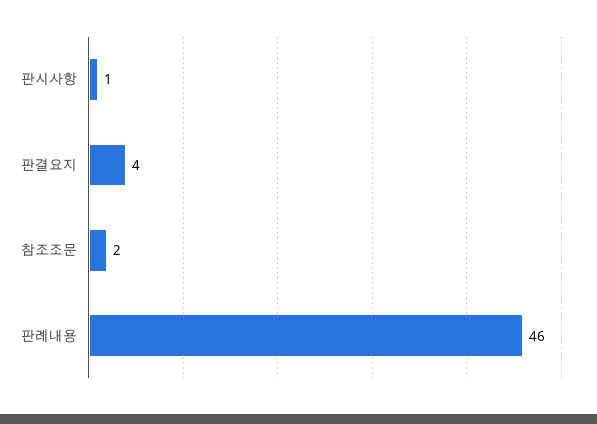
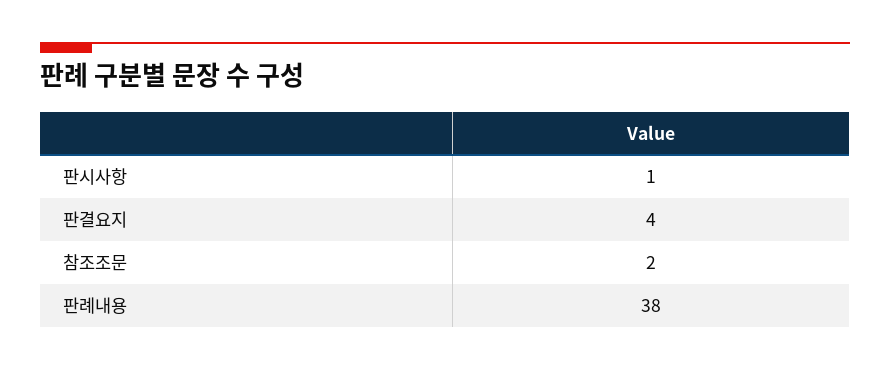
판례내용: 46 -> 38

